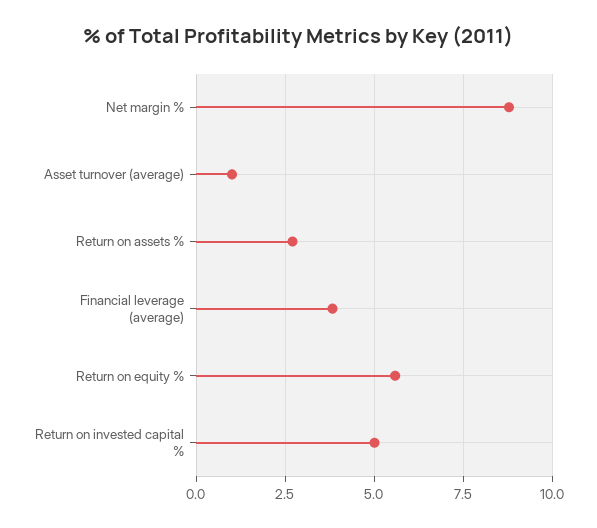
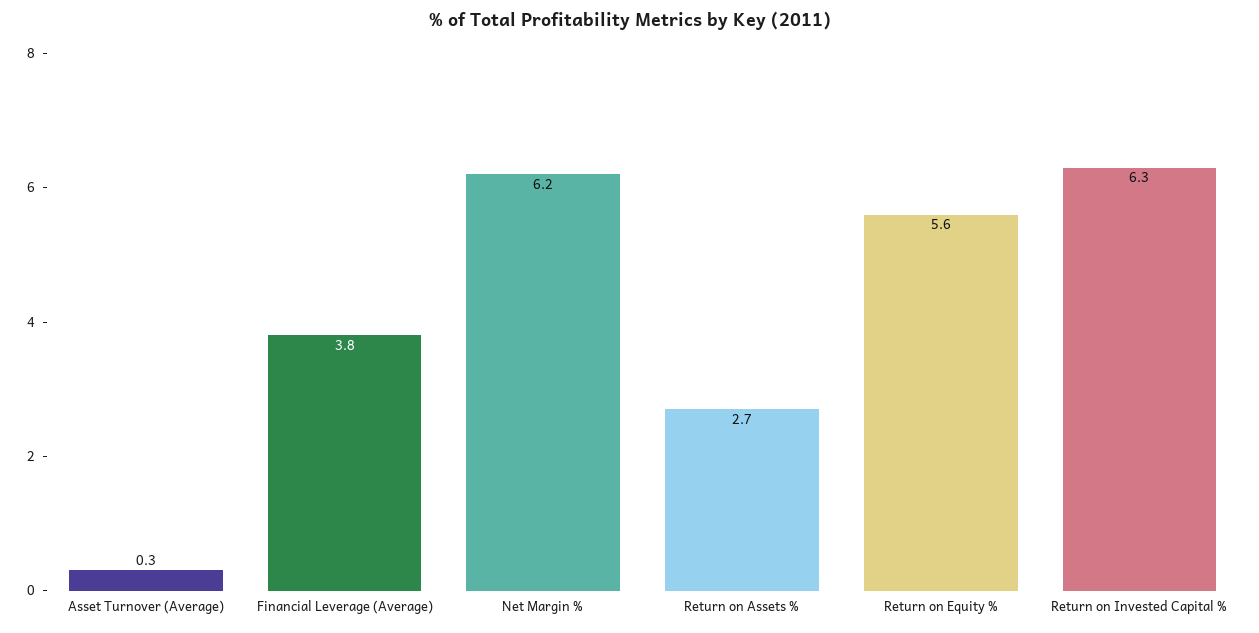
Net margin %: 8.75 -> 6.2
Asset turnover (average): 1 -> 0.3
Return on invested capital %: 5 -> 6.3

